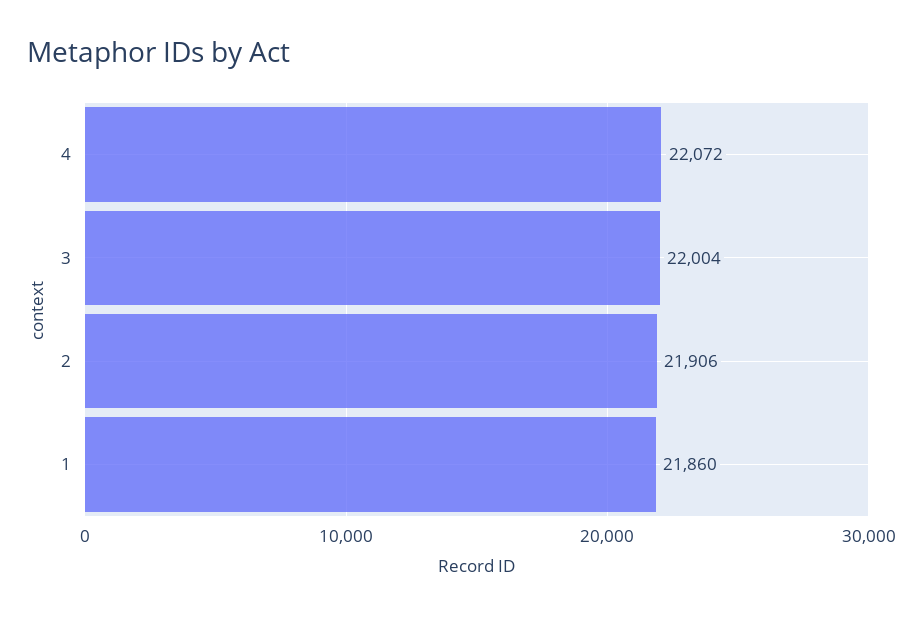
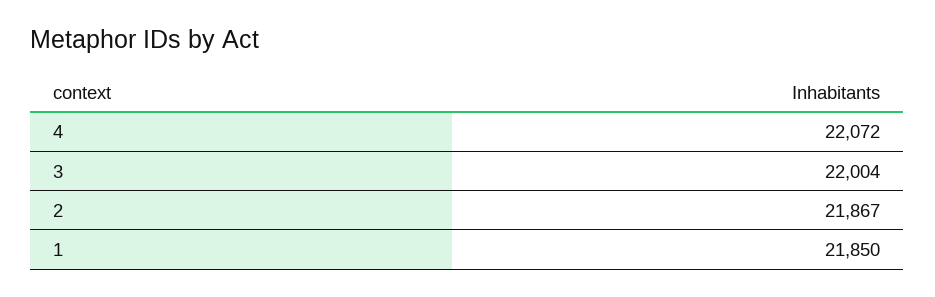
2: 21906 -> 21867
1: 21860 -> 21850

